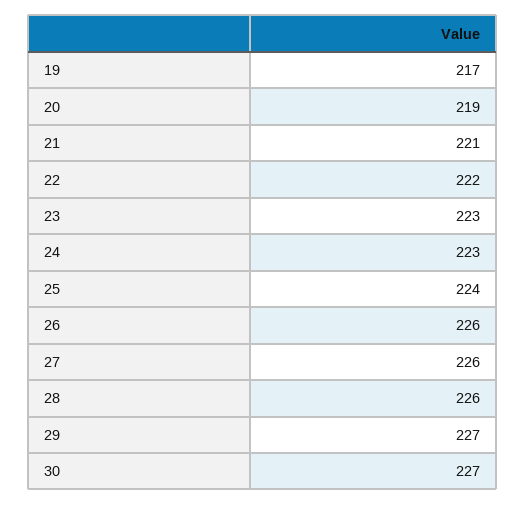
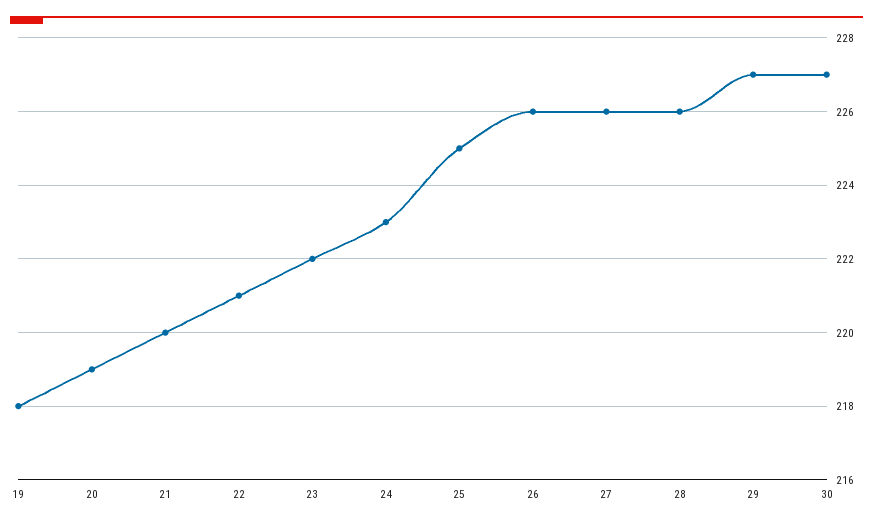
19: 217 -> 218
21: 221 -> 220
22: 222 -> 221
23: 223 -> 222
25: 224 -> 225

